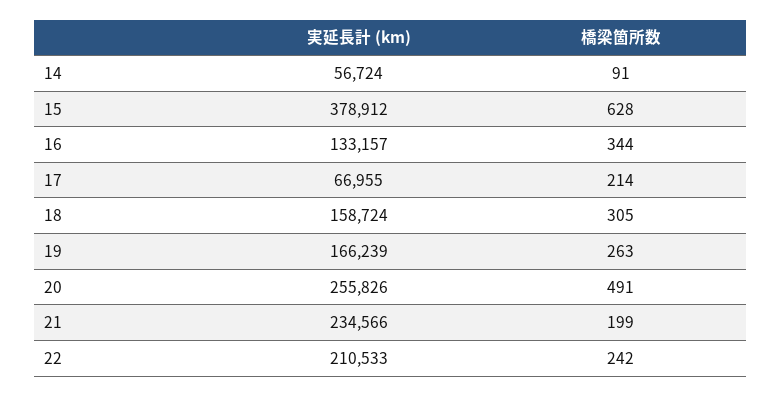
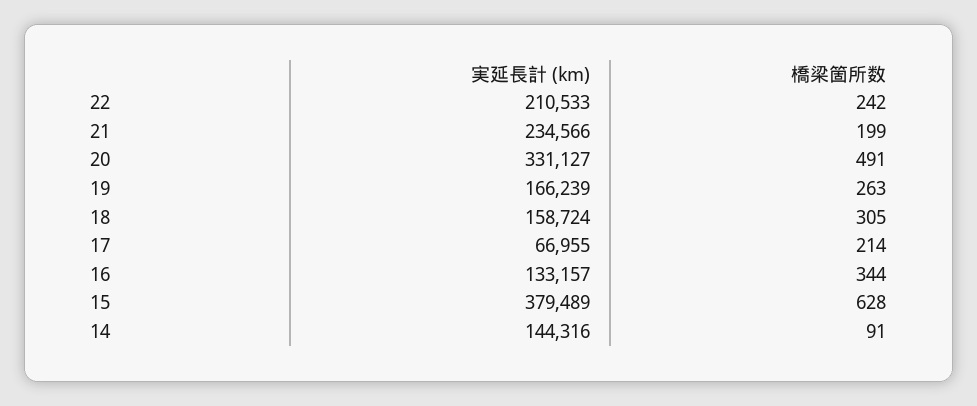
実延長計 (km), 14: 56724 -> 144316
実延長計 (km), 15: 378912 -> 379489
実延長計 (km), 20: 255826 -> 331127

